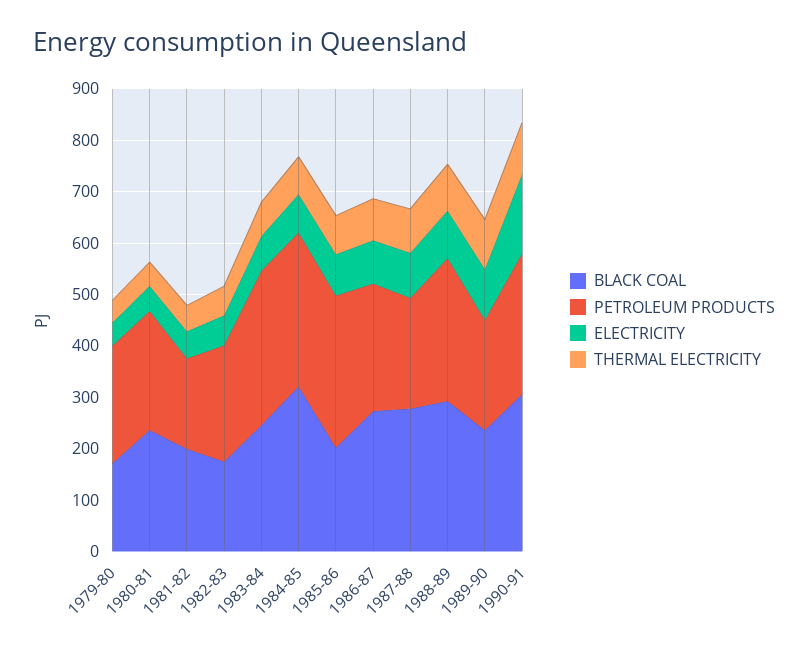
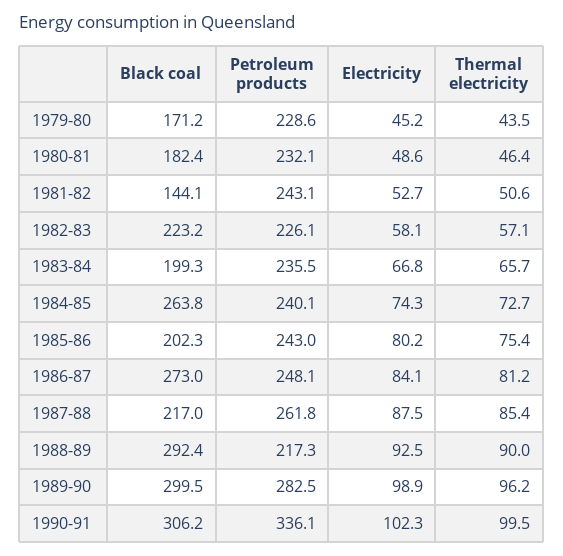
BLACK COAL, 1980-81: 240 -> 182.4
BLACK COAL, 1981-82: 200 -> 144.1
PETROLEUM PRODUCTS, 1981-82: 180 -> 243.1
BLACK COAL, 1982-83: 180 -> 223.2
BLACK COAL, 1983-84: 240 -> 199.3
PETROLEUM PRODUCTS, 1983-84: 300 -> 235.5
BLACK COAL, 1984-85: 320 -> 263.8
PETROLEUM PRODUCTS, 1984-85: 300 -> 240.1
PETROLEUM PRODUCTS, 1985-86: 300 -> 243
BLACK COAL, 1987-88: 280 -> 217
PETROLEUM PRODUCTS, 1987-88: 220 -> 261.8
PETROLEUM PRODUCTS, 1988-89: 280 -> 217.3
BLACK COAL, 1989-90: 240 -> 299.5
PETROLEUM PRODUCTS, 1989-90: 220 -> 282.5
PETROLEUM PRODUCTS, 1990-91: 280 -> 336.1
ELECTRICITY, 1990-91: 160 -> 102.3

